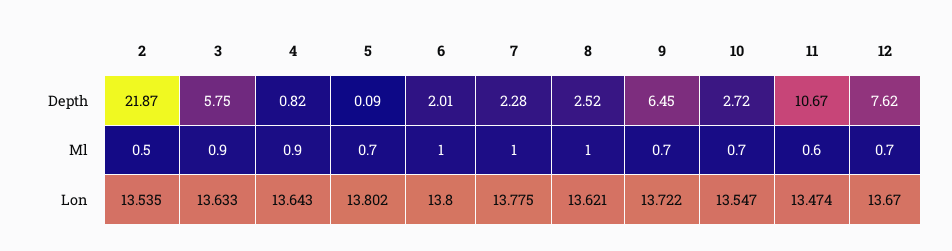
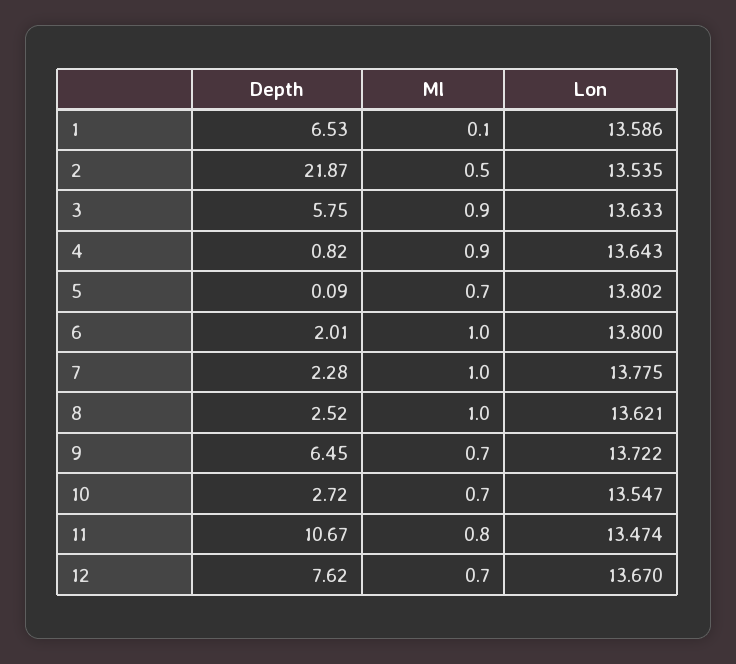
11, Ml: 0.6 -> 0.8
1, Depth: none -> 6.53
1, Ml: none -> 0.1
1, Lon: none -> 13.586

